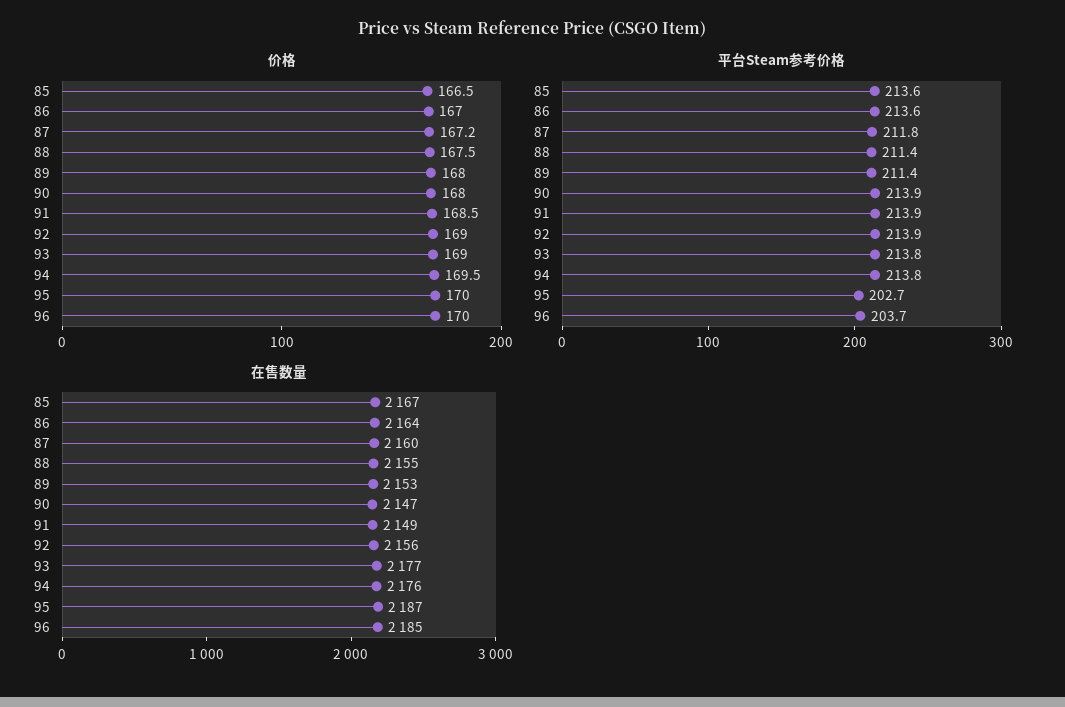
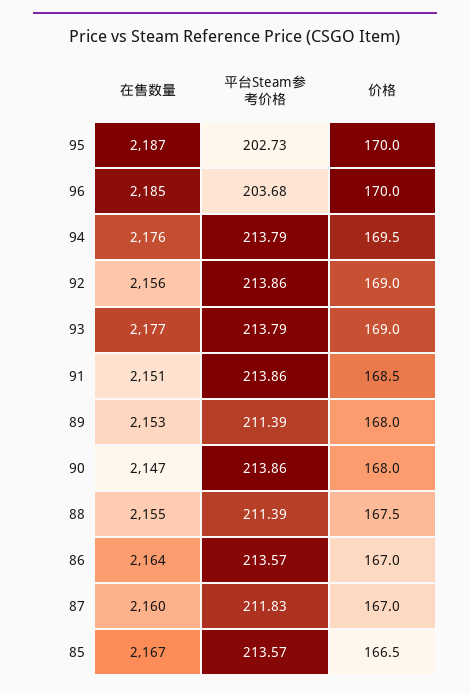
价格, 87: 167.2 -> 167
在售数量, 91: 2149 -> 2151

